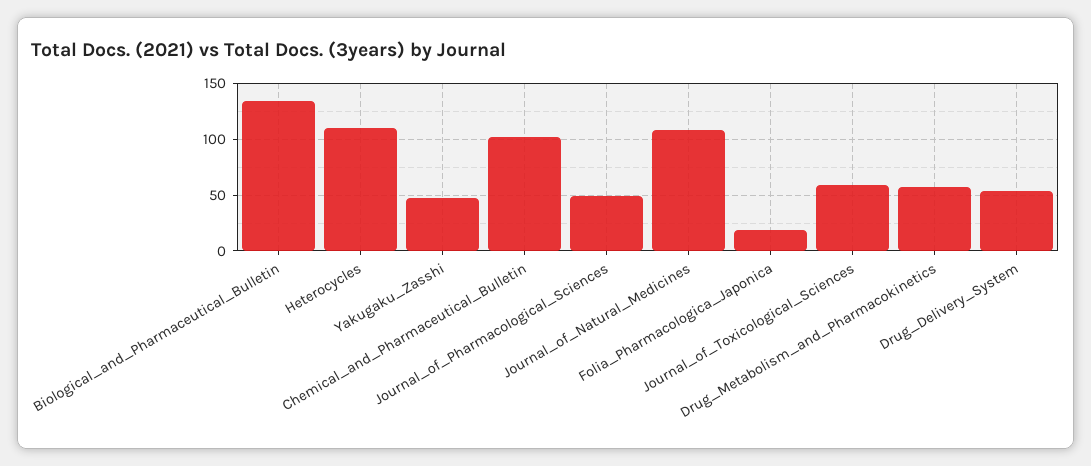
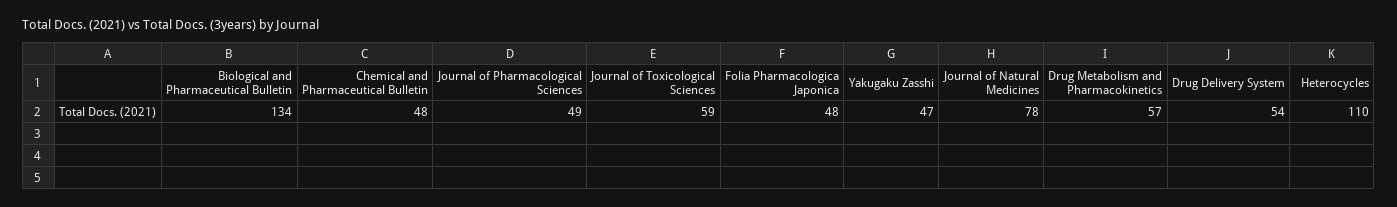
Chemical_and_Pharmaceutical_Bulletin: 100 -> 48
Journal_of_Natural_Medicines: 110 -> 78
Folia_Pharmacologica_Japonica: 20 -> 48

